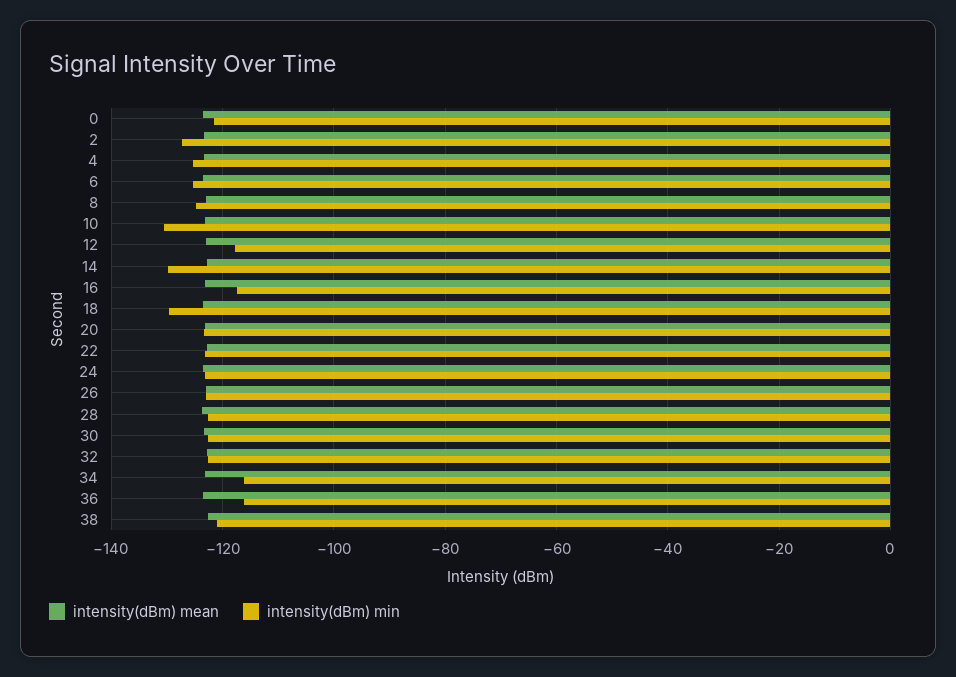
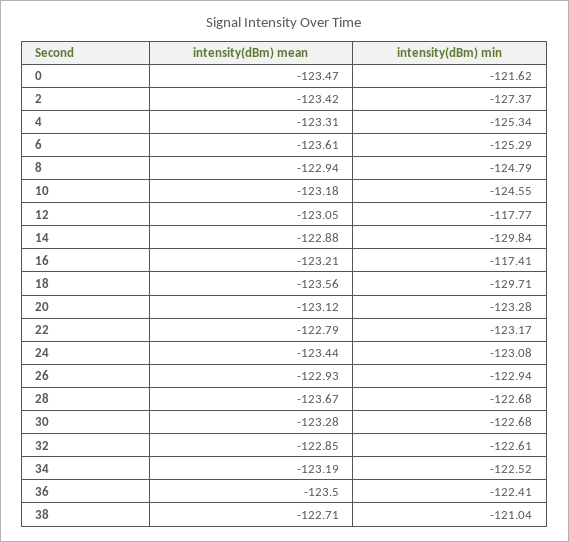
intensity(dBm) min, 10: -130 -> -124.55
intensity(dBm) min, 34: -116 -> -122.52
intensity(dBm) min, 36: -116 -> -122.41

